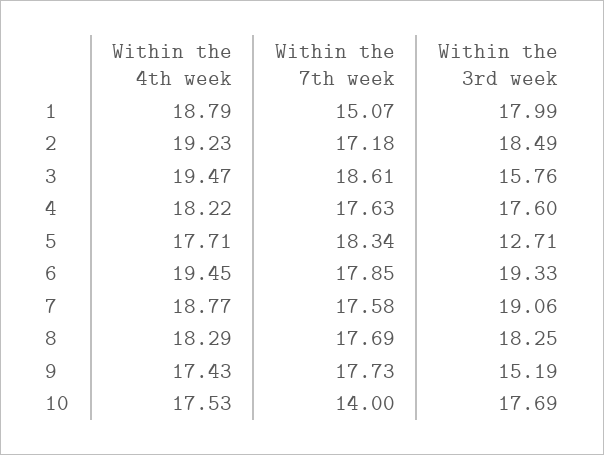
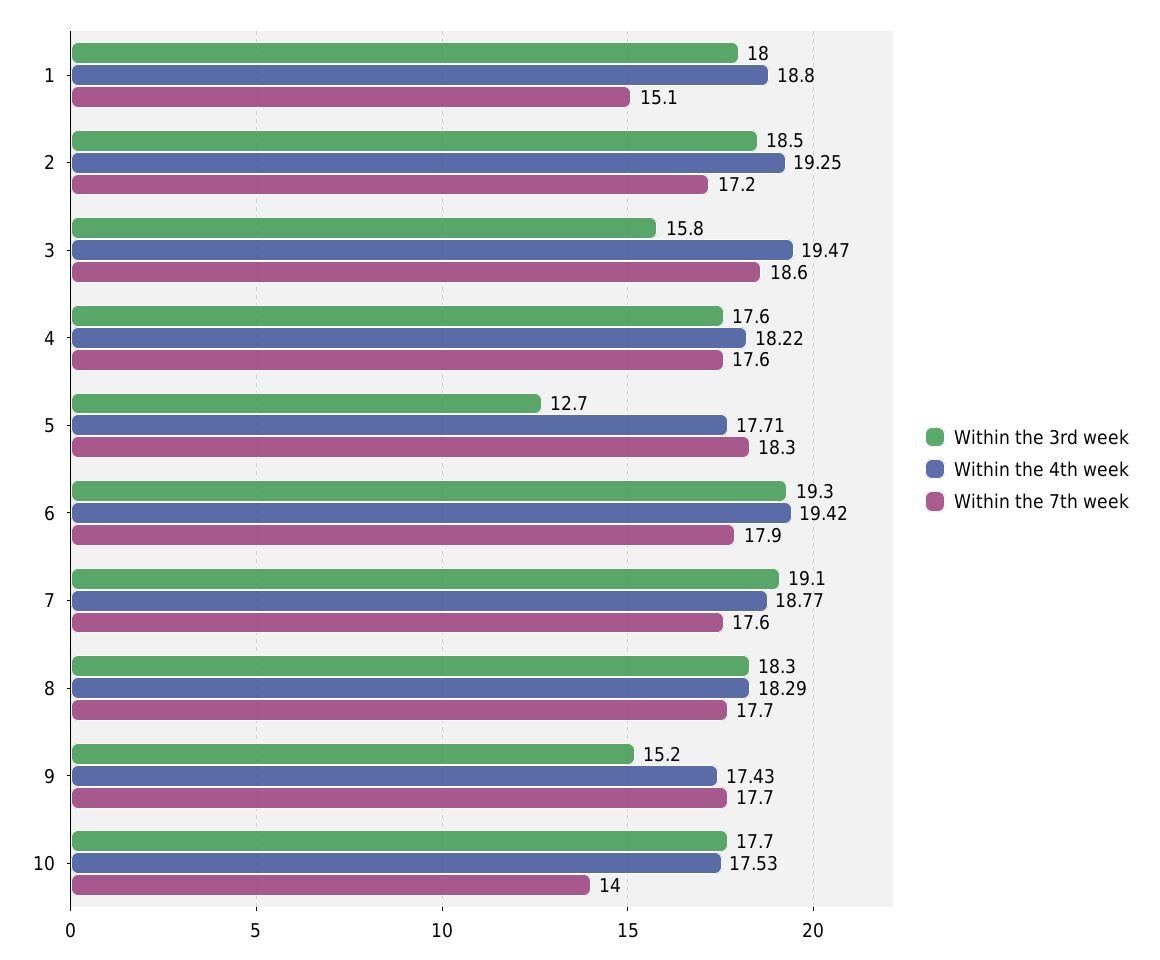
Within the 4th week, 1: 18.79 -> 18.8
Within the 4th week, 2: 19.23 -> 19.25
Within the 4th week, 6: 19.45 -> 19.42

